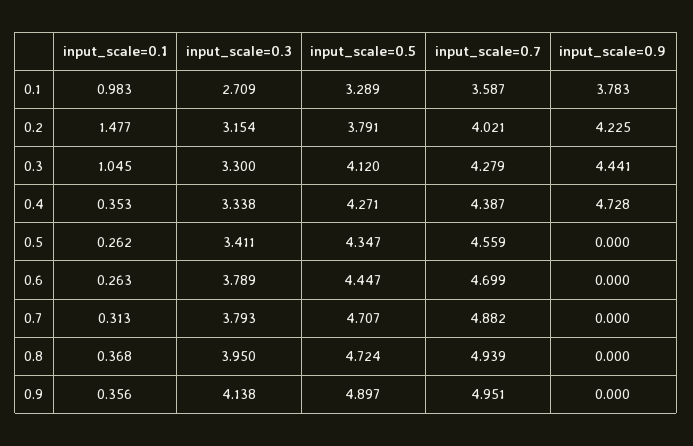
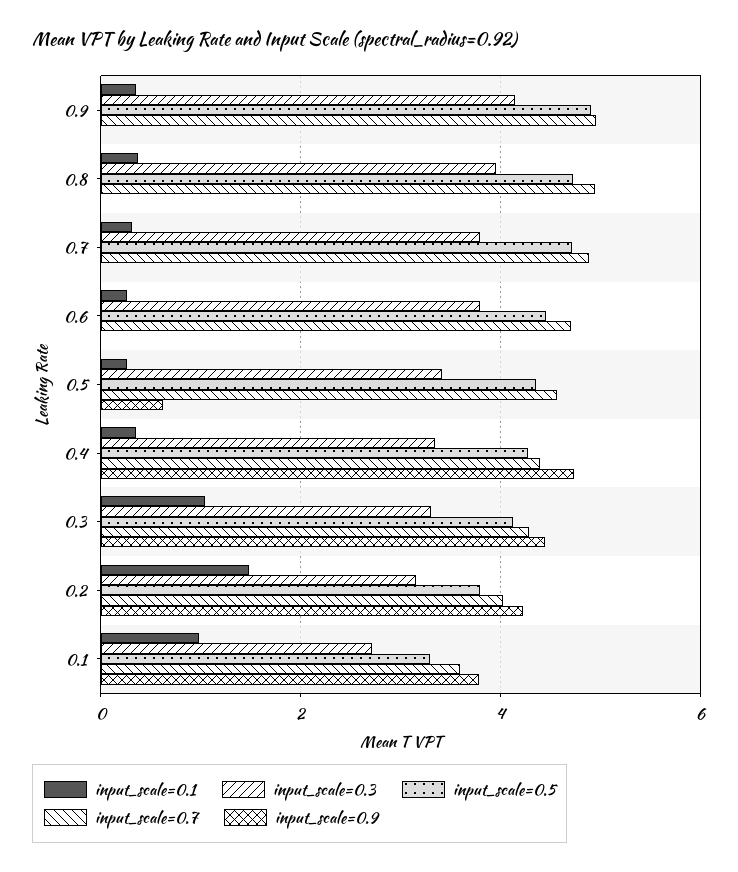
input_scale=0.9, 0.5: 0 -> 0.6

